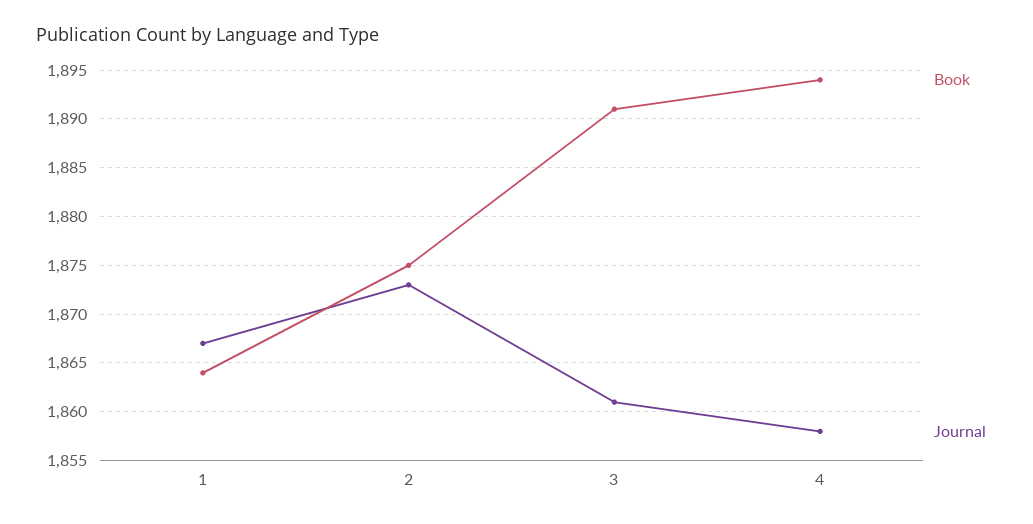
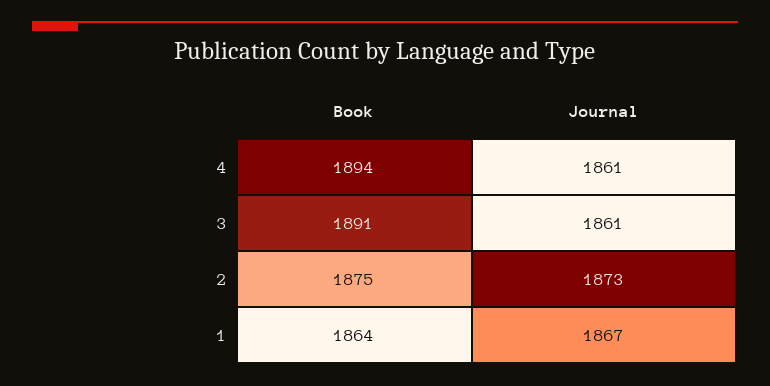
Journal, 4: 1858 -> 1861

